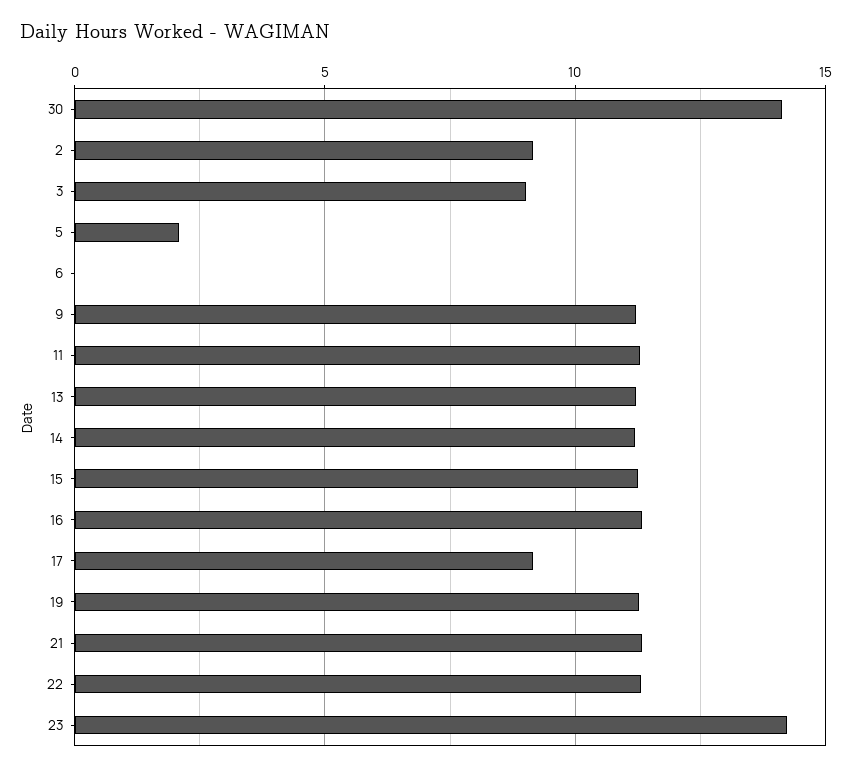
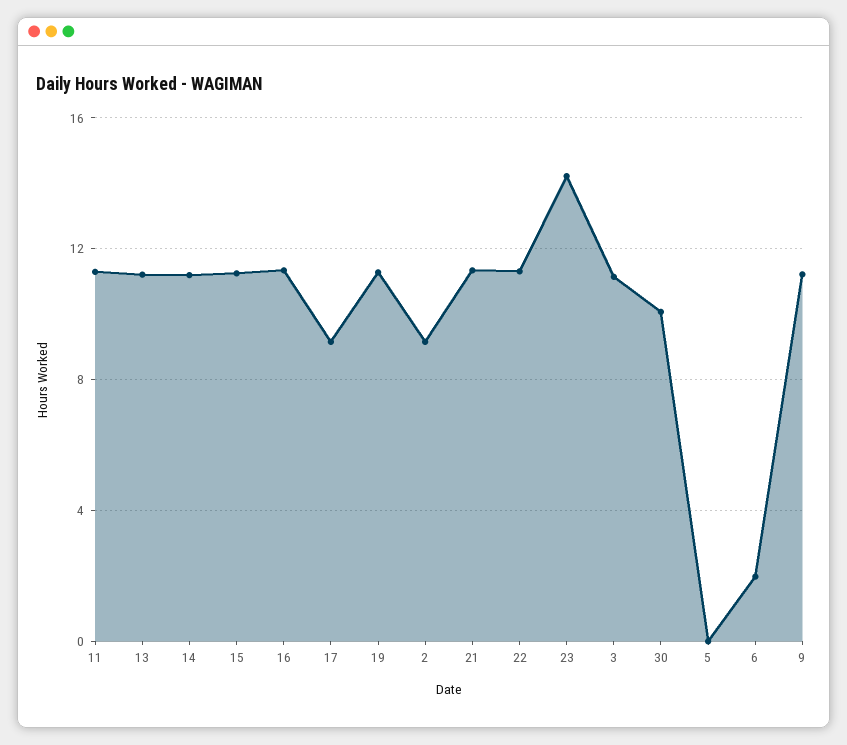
30: 14 -> 10
3: 9 -> 11
5: 2 -> 0
6: 0 -> 2

